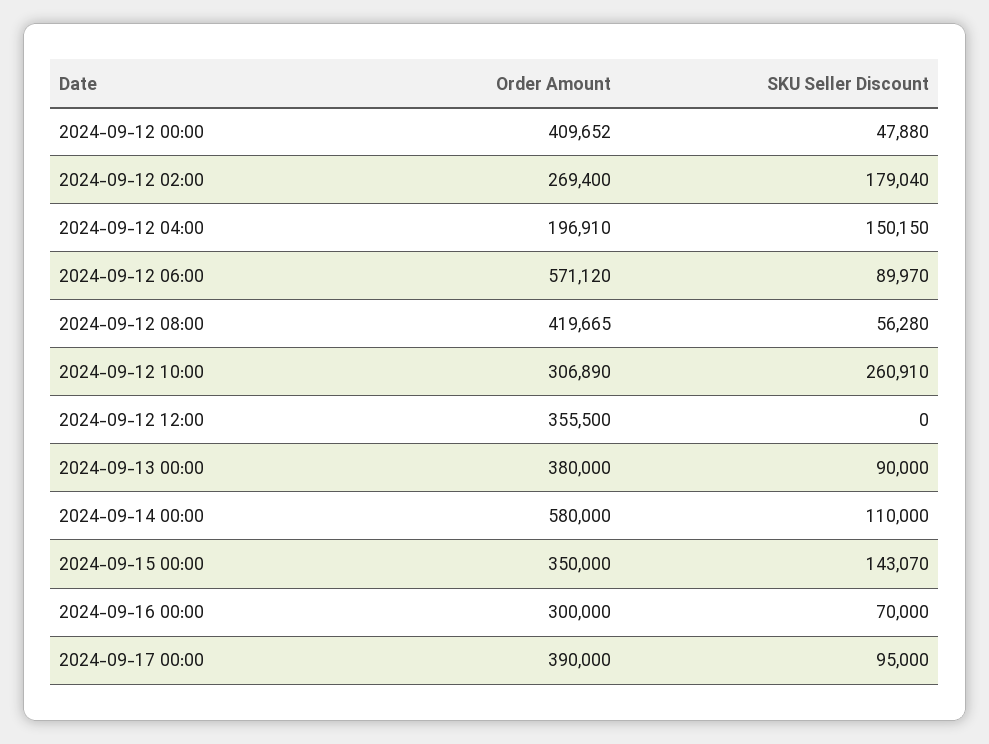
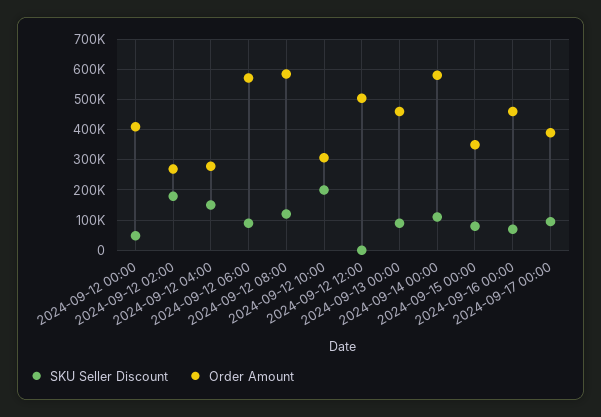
Order Amount, 2024-09-12 04:00: 196910 -> 280000
Order Amount, 2024-09-12 08:00: 419665 -> 580000
SKU Seller Discount, 2024-09-12 08:00: 56280 -> 120000
SKU Seller Discount, 2024-09-12 10:00: 260910 -> 200000
Order Amount, 2024-09-12 12:00: 355500 -> 500000
Order Amount, 2024-09-13 00:00: 380000 -> 460000
SKU Seller Discount, 2024-09-15 00:00: 143070 -> 80000
Order Amount, 2024-09-16 00:00: 300000 -> 460000

